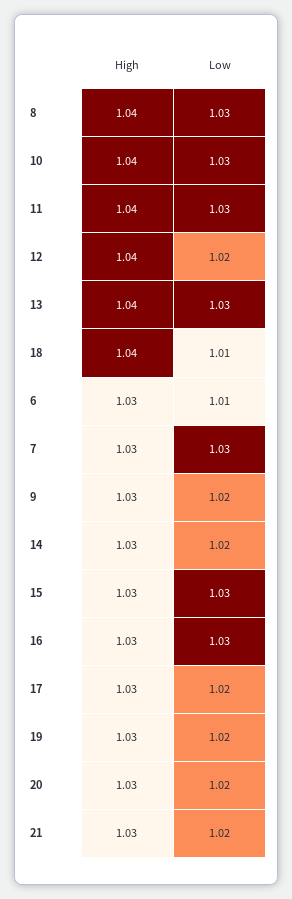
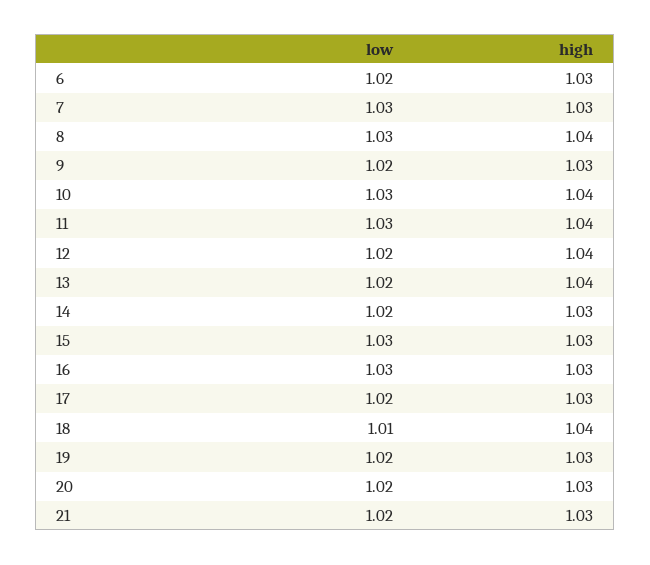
Low, 13: 1.03 -> 1.02
Low, 6: 1.01 -> 1.02

